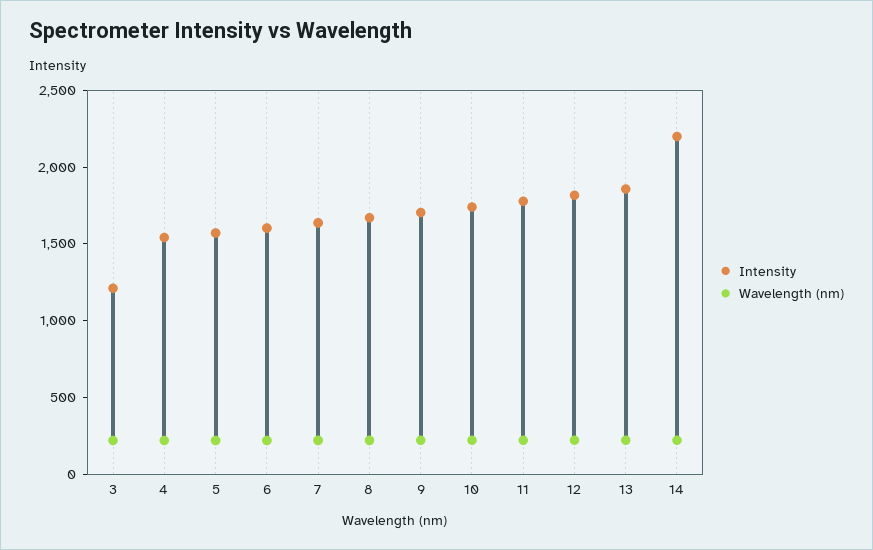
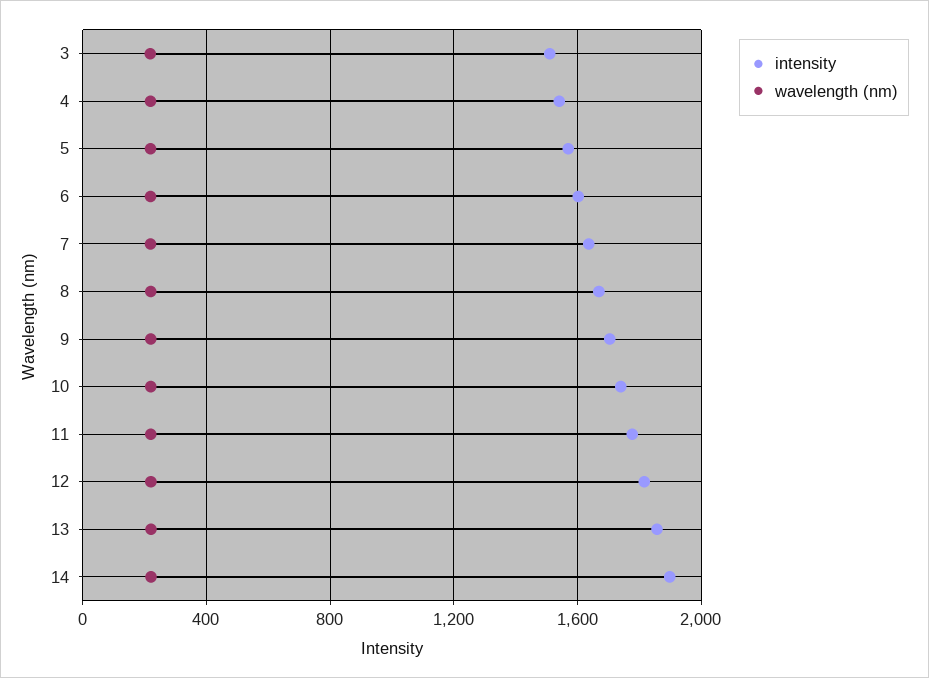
Intensity, 3: 1200 -> 1500
Intensity, 14: 2200 -> 1900

